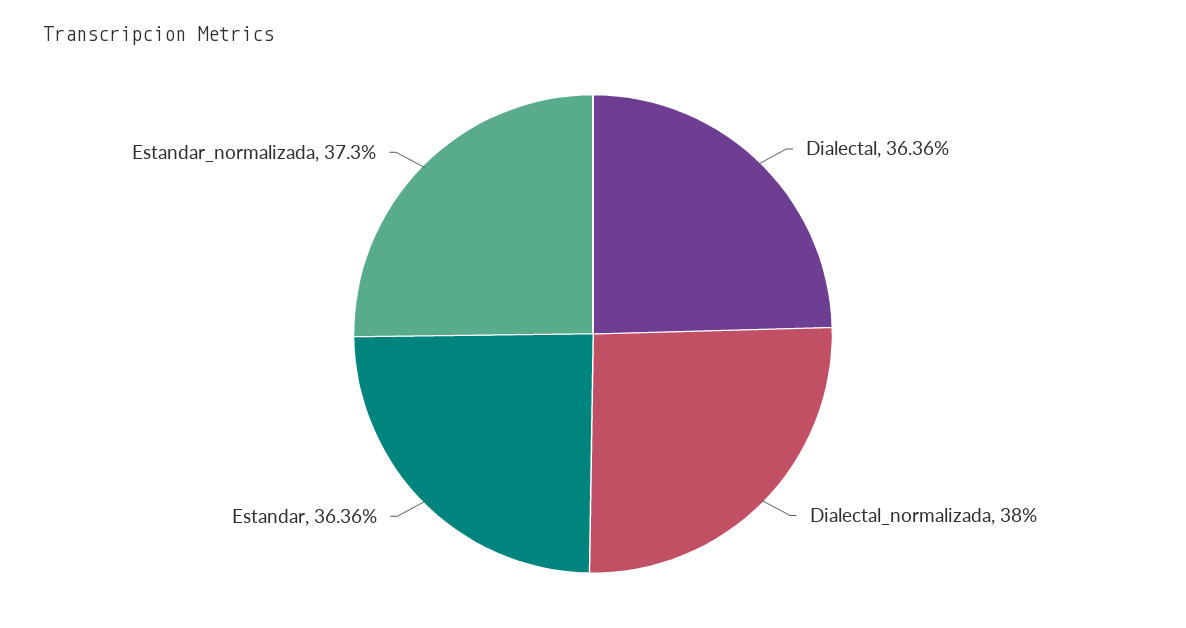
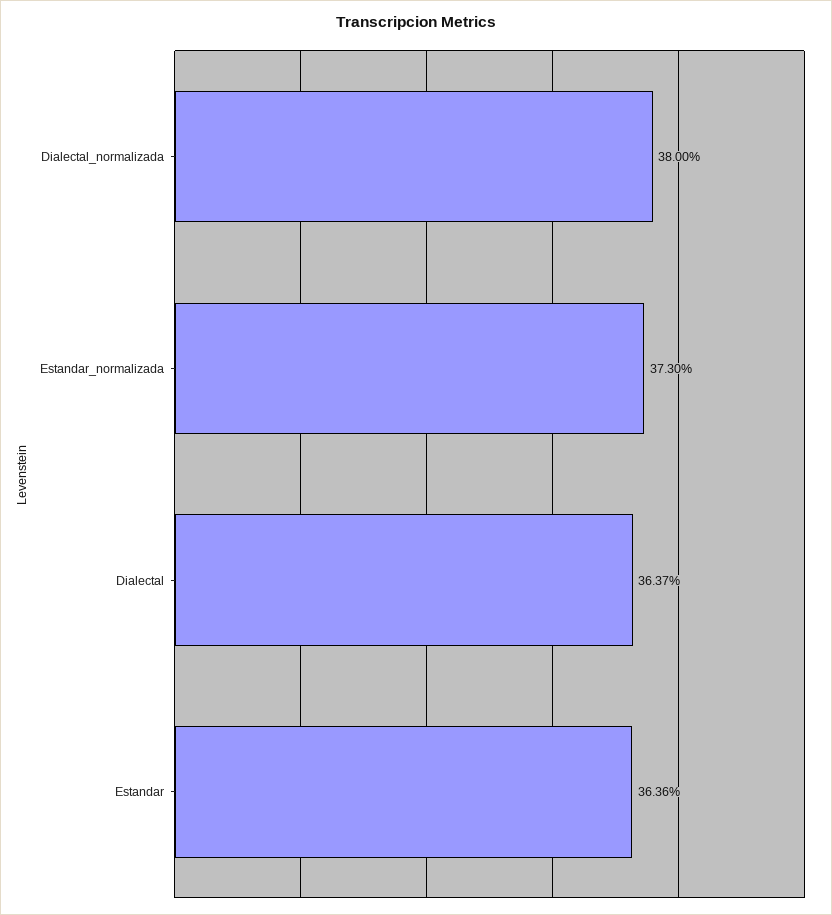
Dialectal: 36.36 -> 36.37

